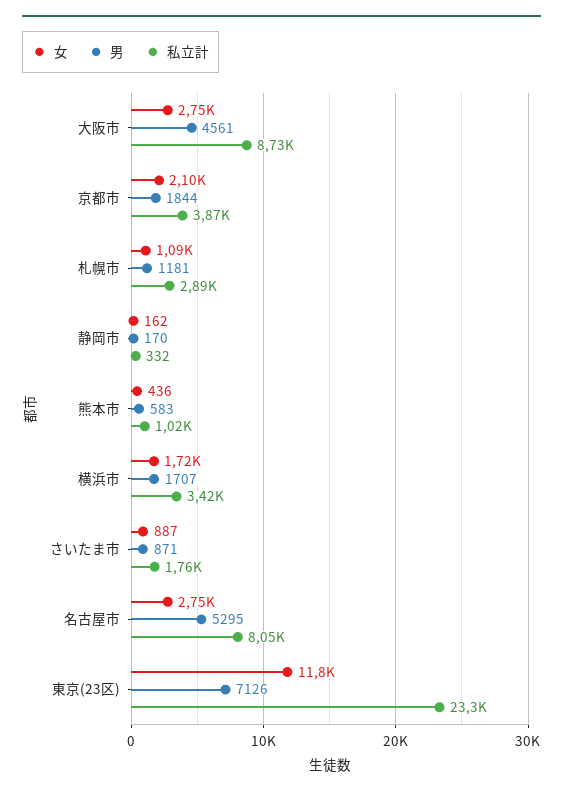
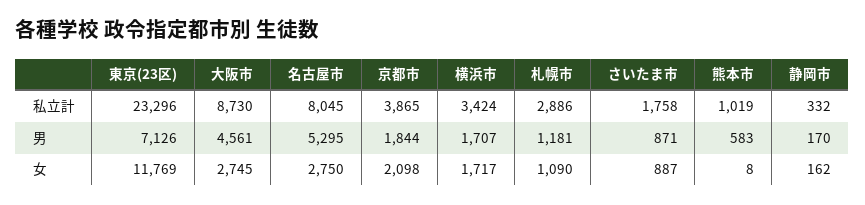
女, 熊本市: 436 -> 8

